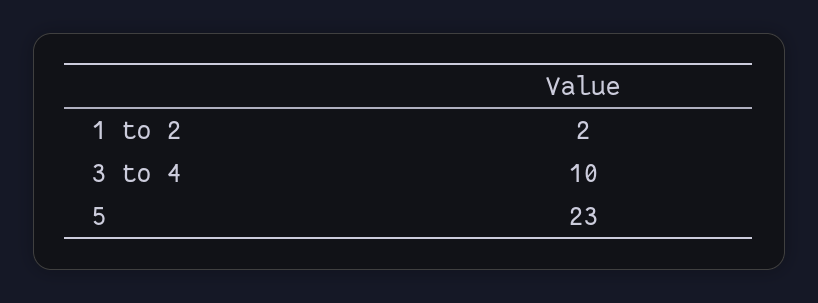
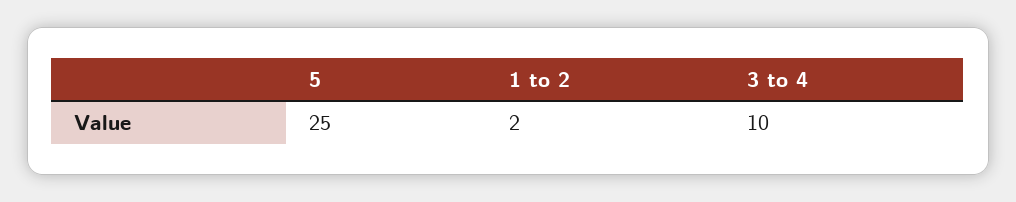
5: 23 -> 25

